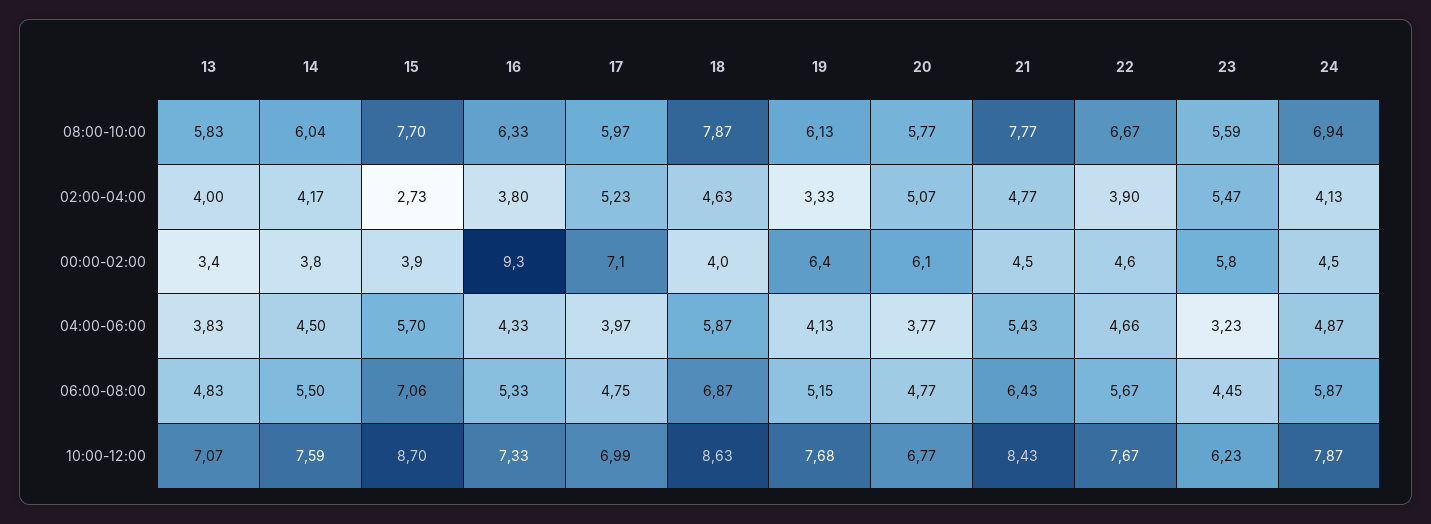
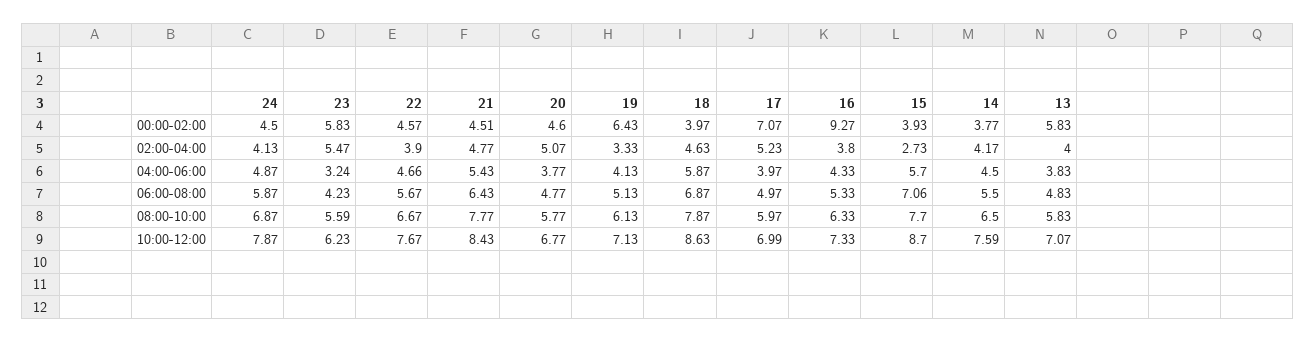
14, 08:00-10:00: 6.04 -> 6.5
24, 08:00-10:00: 6.94 -> 6.87
13, 00:00-02:00: 3.4 -> 5.83
20, 00:00-02:00: 6.1 -> 4.6
23, 04:00-06:00: 3.23 -> 3.24
17, 06:00-08:00: 4.75 -> 4.97
19, 06:00-08:00: 5.15 -> 5.13
23, 06:00-08:00: 4.45 -> 4.23
19, 10:00-12:00: 7.68 -> 7.13

